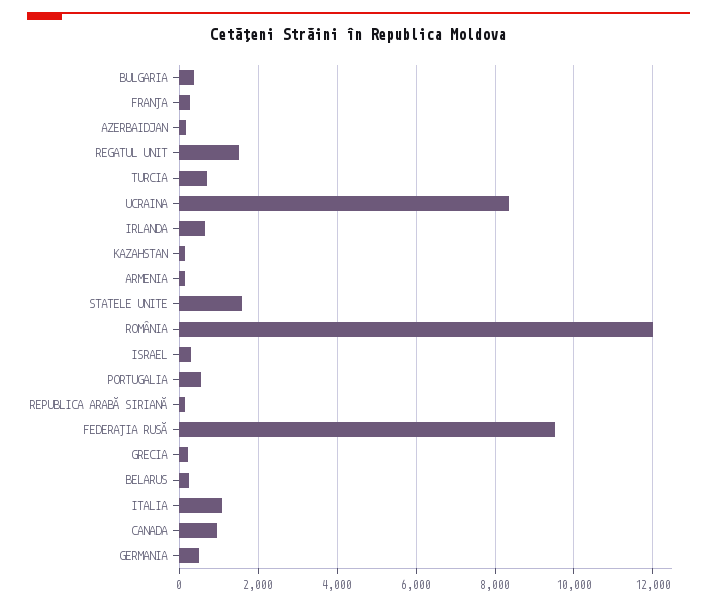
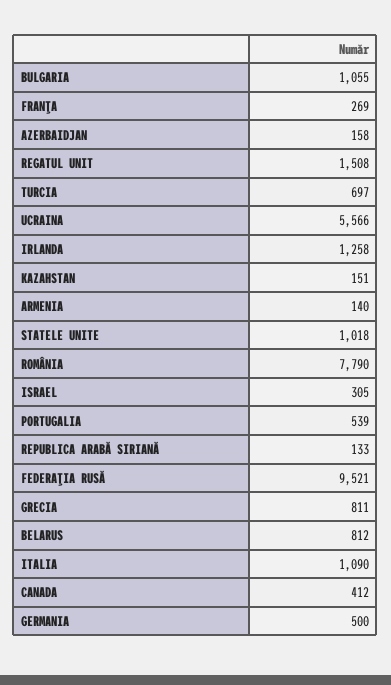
BULGARIA: 400 -> 1055
UCRAINA: 8400 -> 5566
IRLANDA: 600 -> 1258
STATELE UNITE: 1600 -> 1018
ROMÂNIA: 12000 -> 7790
GRECIA: 200 -> 811
BELARUS: 200 -> 812
CANADA: 1000 -> 412

